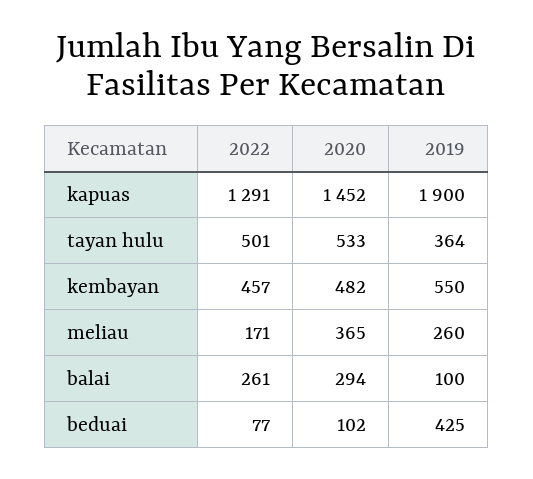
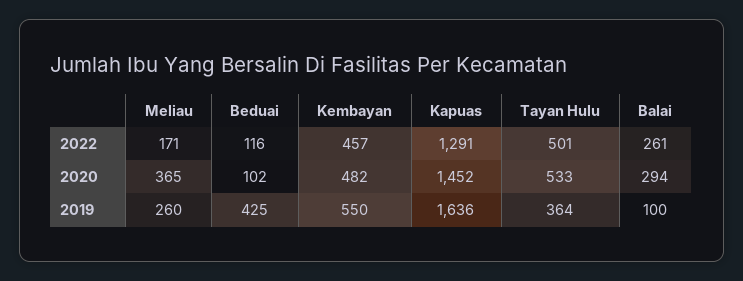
2019, kapuas: 1900 -> 1636
2022, beduai: 77 -> 116

